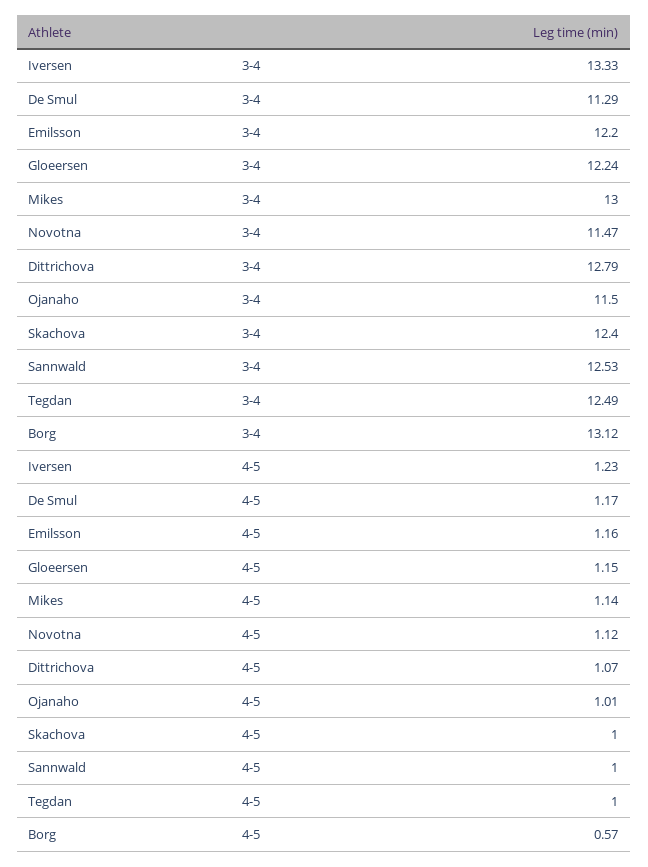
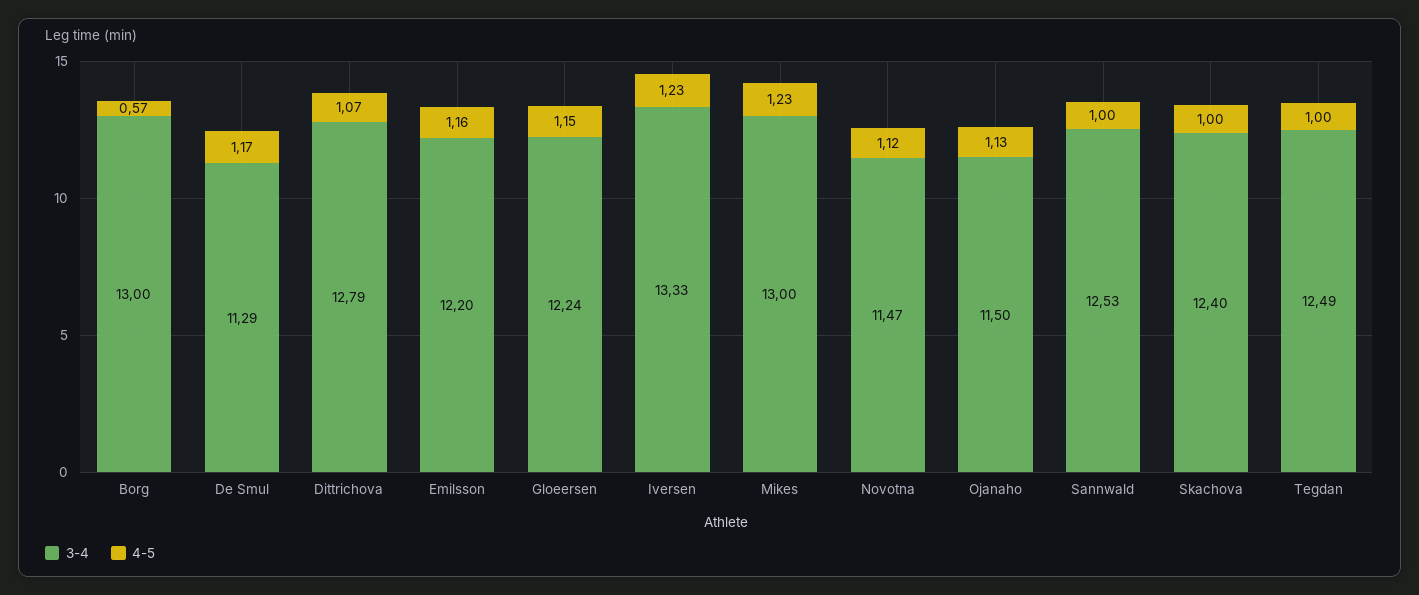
3-4, Borg: 13.12 -> 13
4-5, Mikes: 1.14 -> 1.23
4-5, Ojanaho: 1.01 -> 1.13

